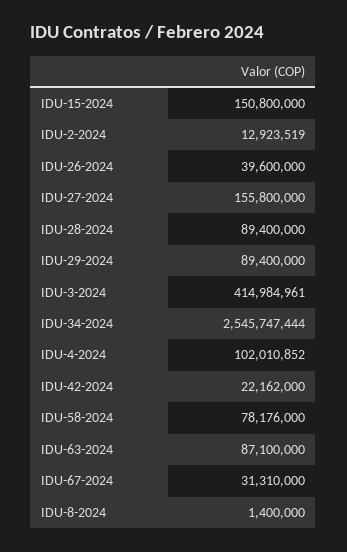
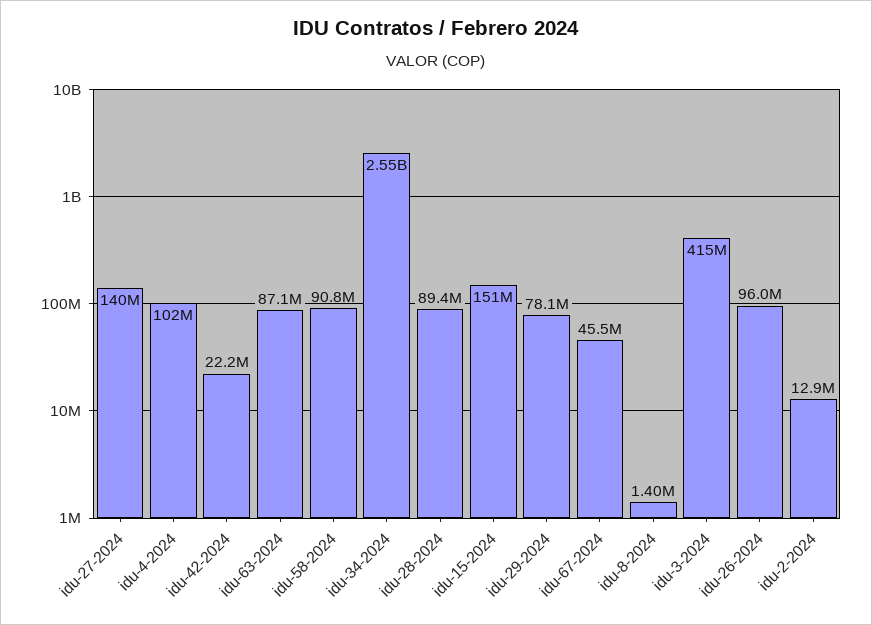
IDU-26-2024: 39600000 -> 96000000
IDU-27-2024: 155800000 -> 140000000
IDU-29-2024: 89400000 -> 78100000
IDU-58-2024: 78176000 -> 90800000
IDU-67-2024: 31310000 -> 45500000

